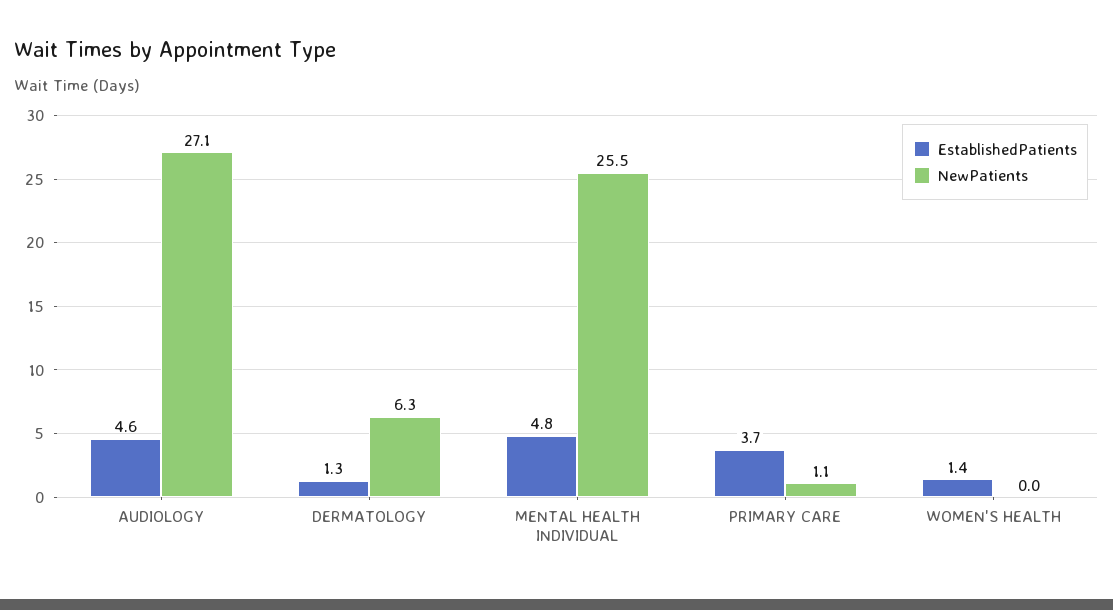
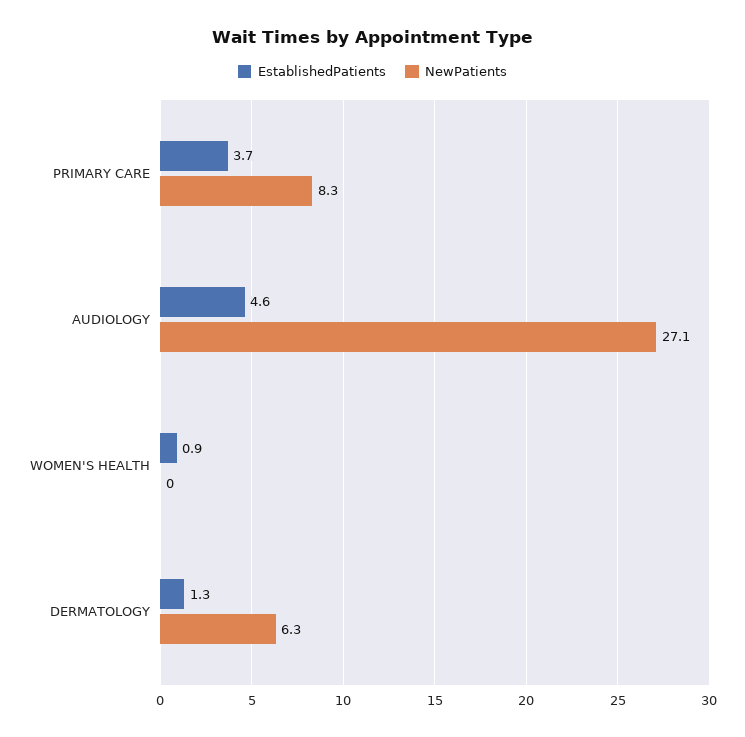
EstablishedPatients, MENTAL HEALTH INDIVIDUAL: 4.8 -> none
NewPatients, MENTAL HEALTH INDIVIDUAL: 25.5 -> none
NewPatients, PRIMARY CARE: 1.1 -> 8.3
EstablishedPatients, WOMEN'S HEALTH: 1.4 -> 0.9

